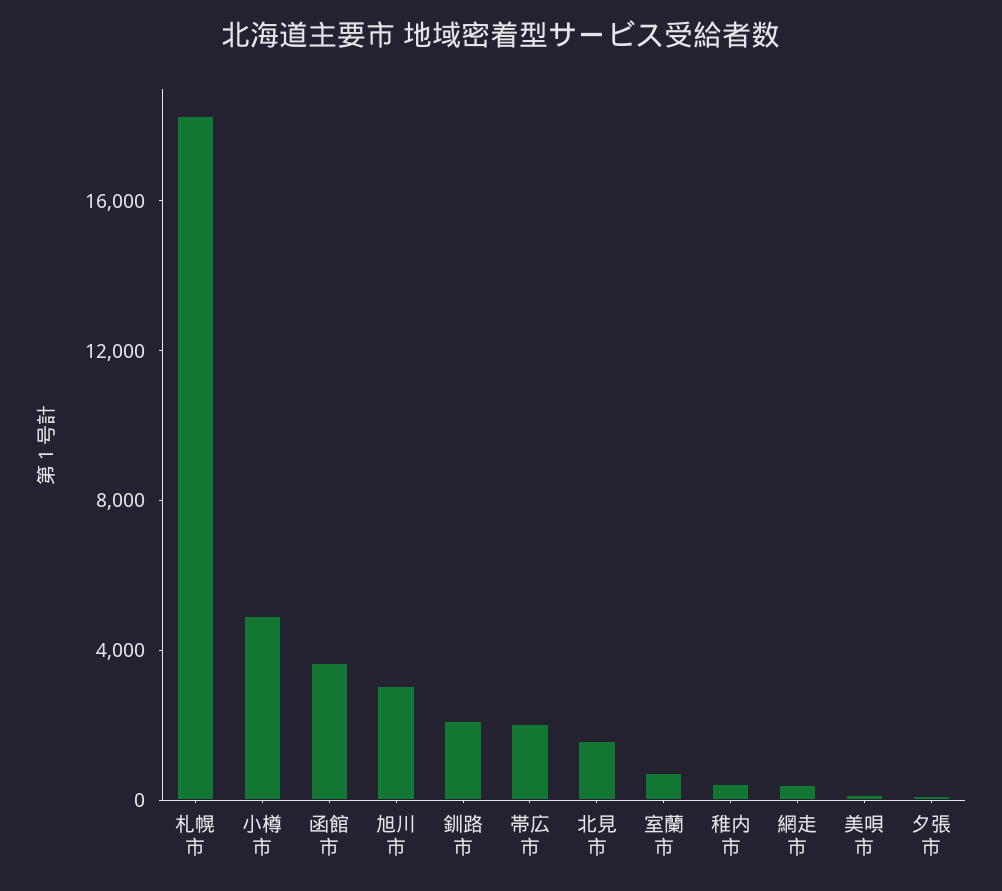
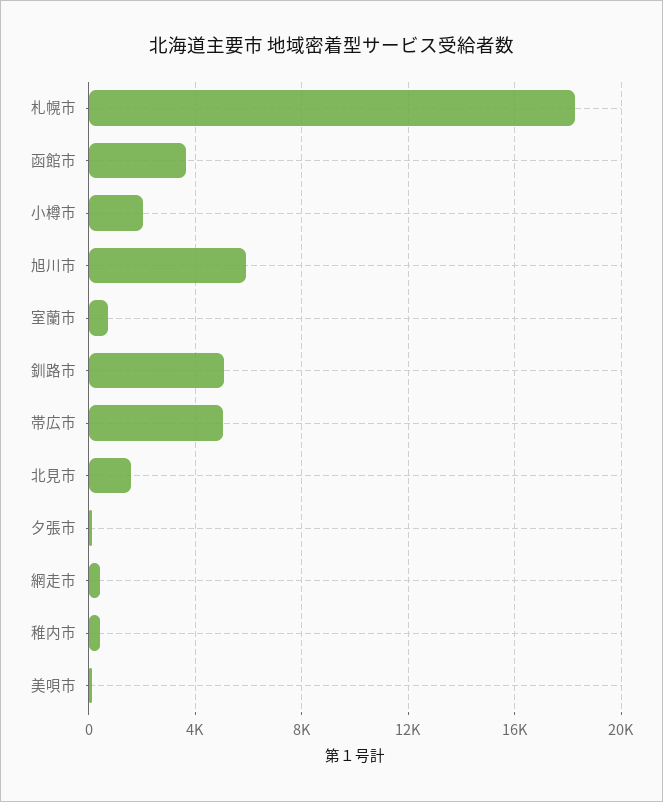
小樽市: 5000 -> 2000
旭川市: 3000 -> 6000
釧路市: 2000 -> 5000
帯広市: 2000 -> 5000

